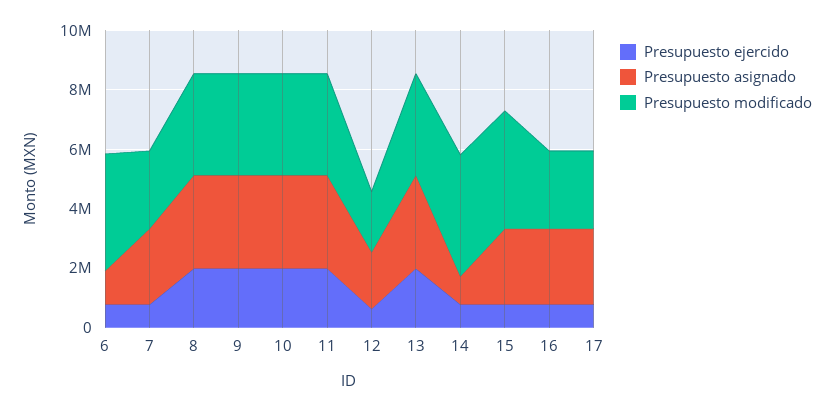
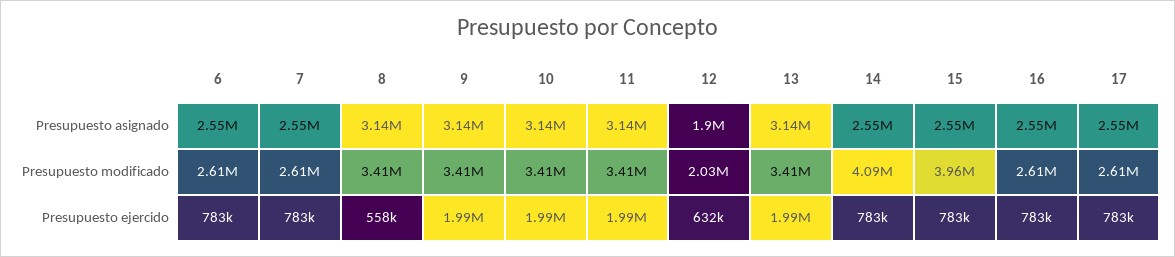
Presupuesto asignado, 6: 1000000 -> 2550000
Presupuesto modificado, 6: 4000000 -> 2610000
Presupuesto ejercido, 8: 2000000 -> 558000
Presupuesto asignado, 14: 1000000 -> 2550000

